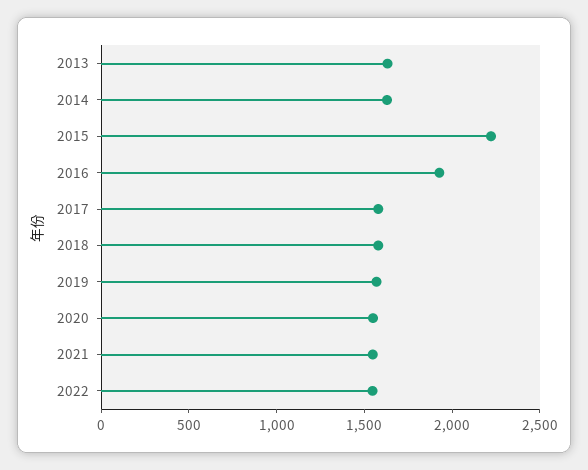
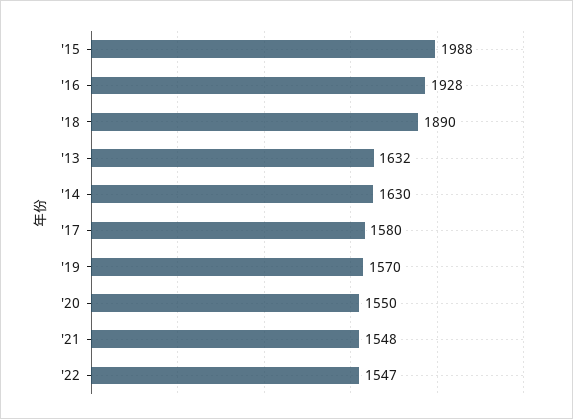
2015: 2200 -> 1988
2018: 1600 -> 1890

